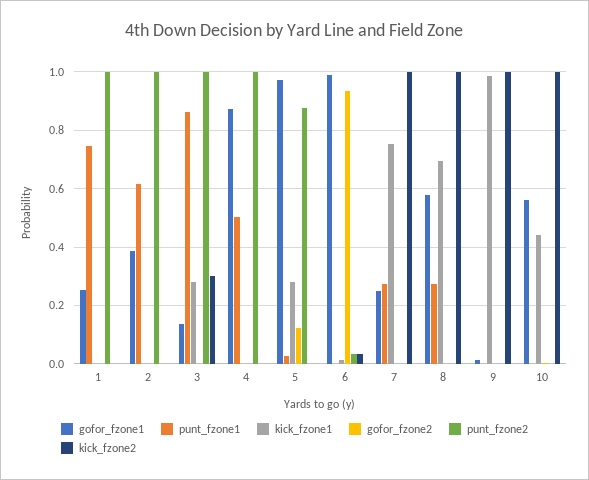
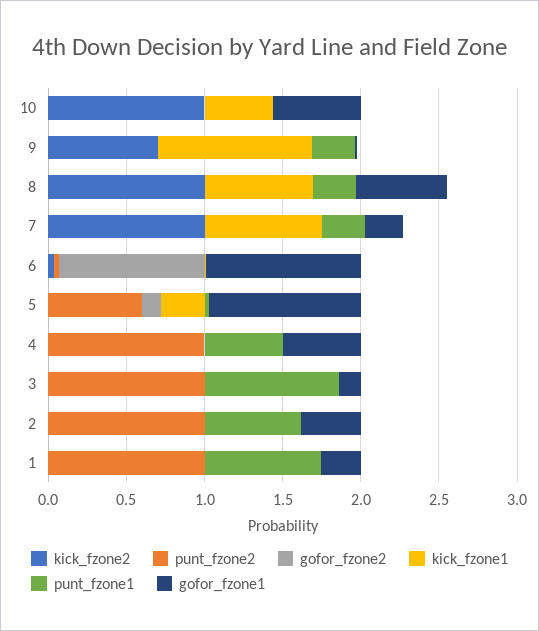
kick_fzone1, 3: 0.275 -> 0
kick_fzone2, 3: 0.3 -> 0
gofor_fzone1, 4: 0.875 -> 0.5
punt_fzone2, 5: 0.875 -> 0.6
punt_fzone1, 9: 0 -> 0.3
kick_fzone2, 9: 1 -> 0.7

